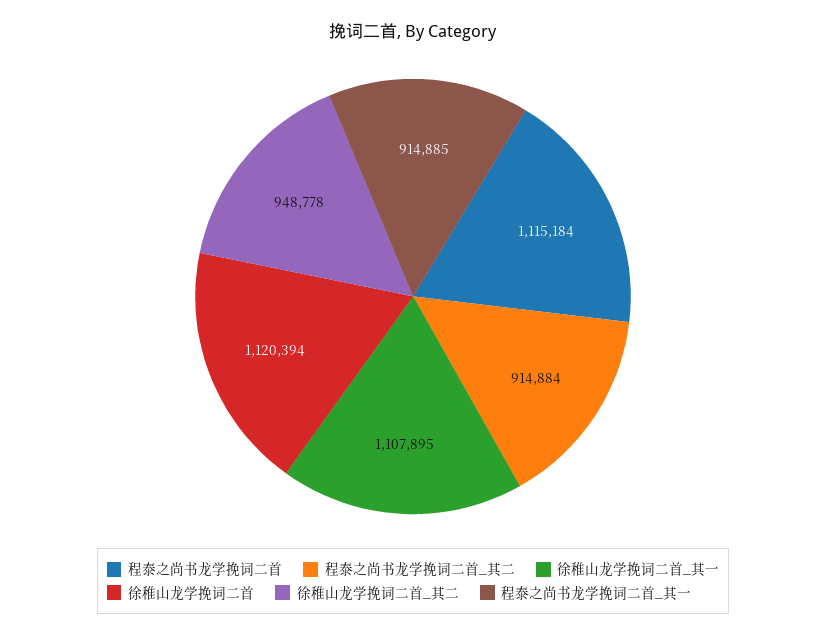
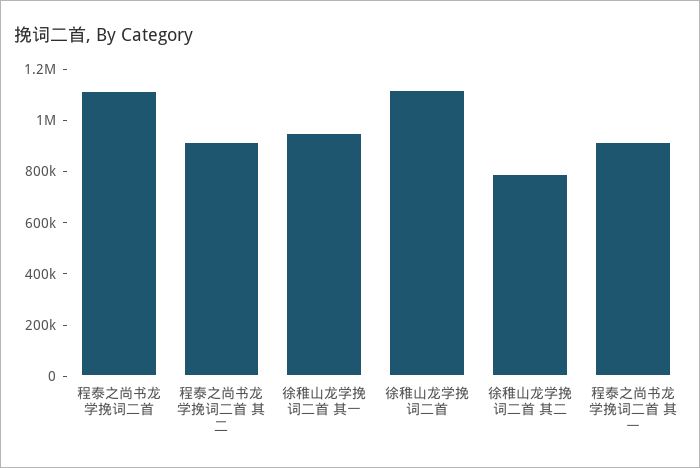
徐稚山龙学挽词二首_其一: 1107895 -> 950000
徐稚山龙学挽词二首_其二: 948778 -> 800000

